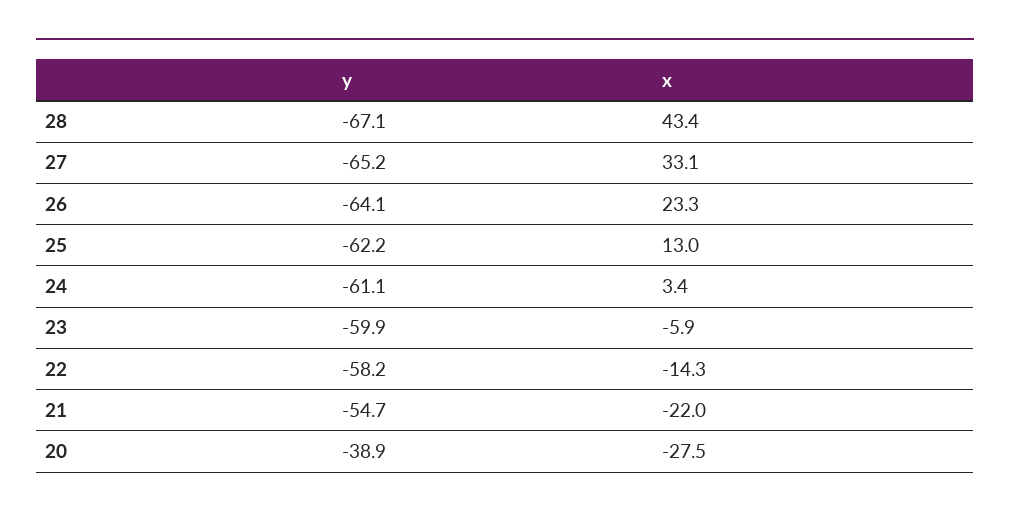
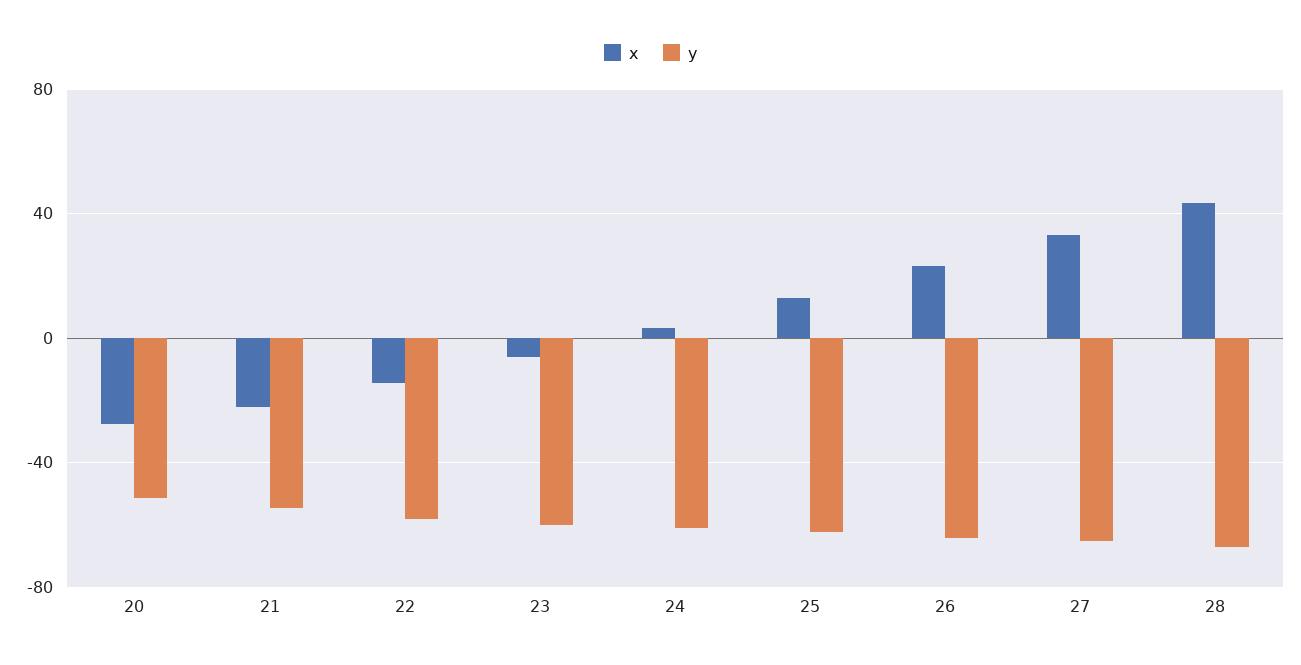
y, 20: -38.9 -> -50

